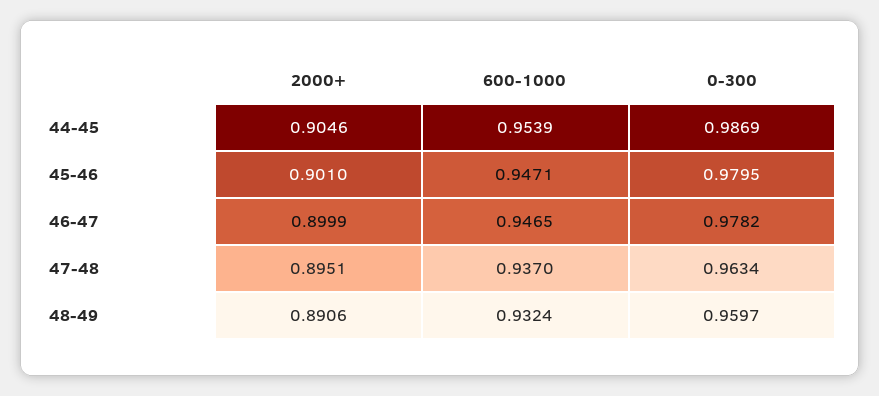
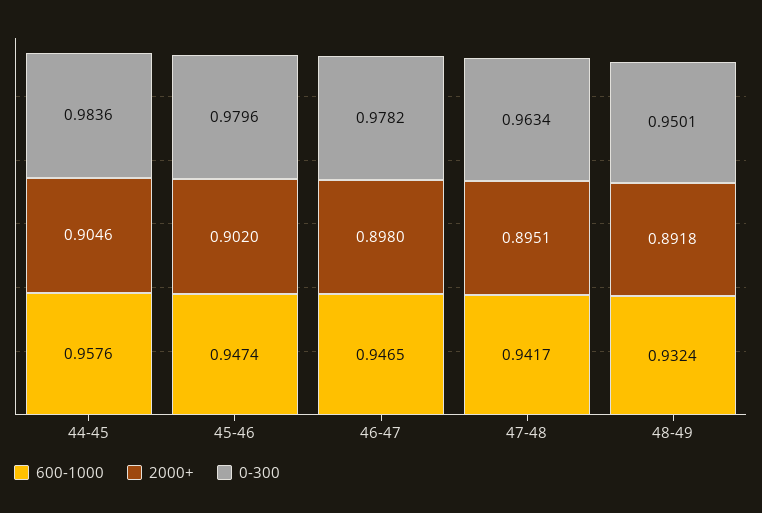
600-1000, 44-45: 0.9539 -> 0.9576
0-300, 44-45: 0.9869 -> 0.9836
2000+, 45-46: 0.901 -> 0.902
600-1000, 45-46: 0.9471 -> 0.9474
0-300, 45-46: 0.9795 -> 0.9796
2000+, 46-47: 0.8999 -> 0.898
600-1000, 47-48: 0.937 -> 0.9417
2000+, 48-49: 0.8906 -> 0.8918
0-300, 48-49: 0.9597 -> 0.9501

